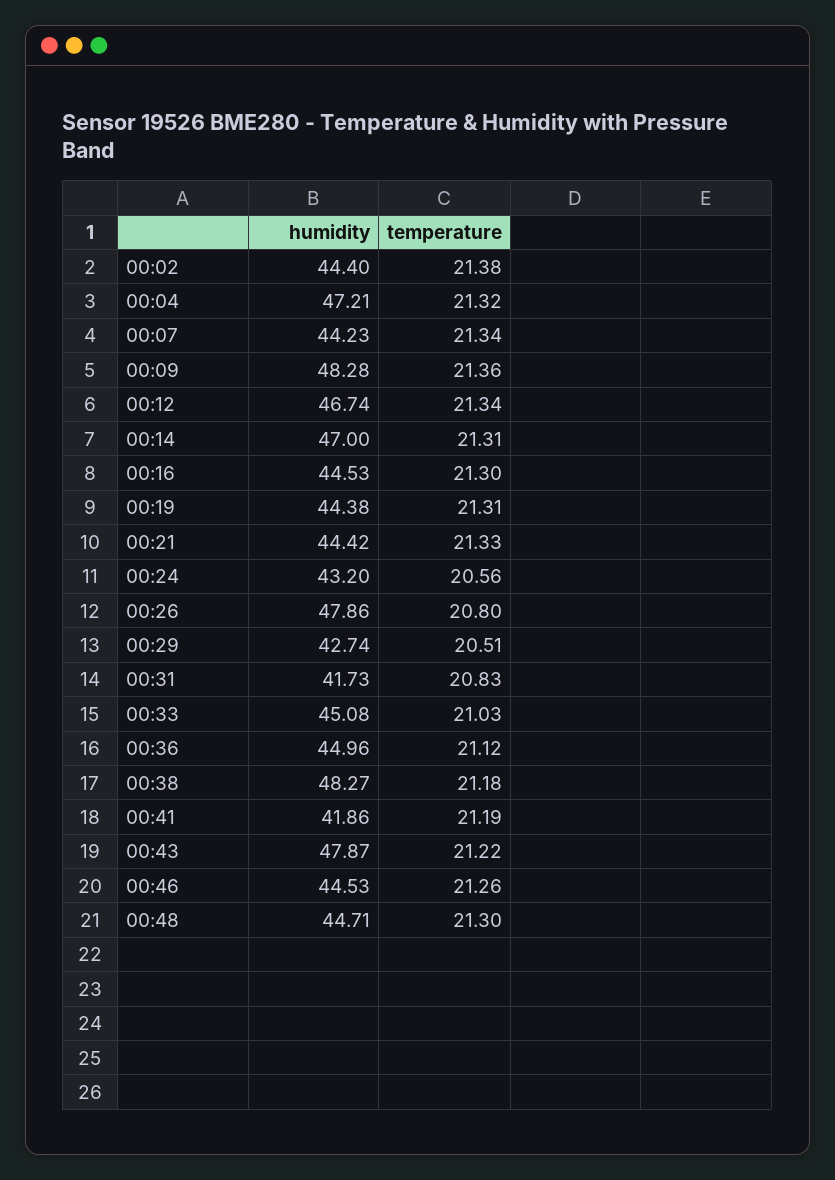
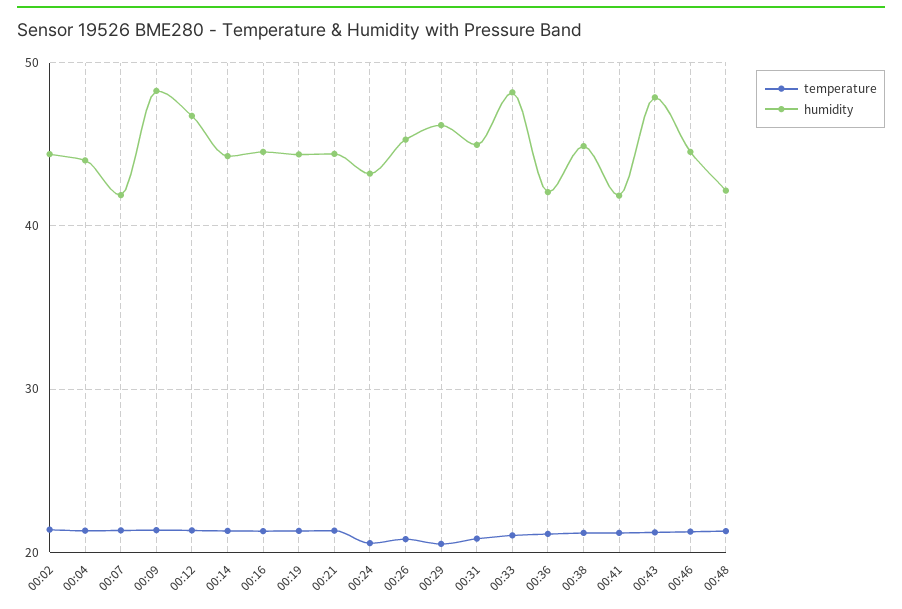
humidity, 00:04: 47.21 -> 44
humidity, 00:07: 44.23 -> 42
humidity, 00:14: 47 -> 44
humidity, 00:26: 47.86 -> 45
humidity, 00:29: 42.74 -> 46
humidity, 00:31: 41.73 -> 45
humidity, 00:33: 45.08 -> 48
humidity, 00:36: 44.96 -> 42
humidity, 00:38: 48.27 -> 45
humidity, 00:48: 44.71 -> 42

